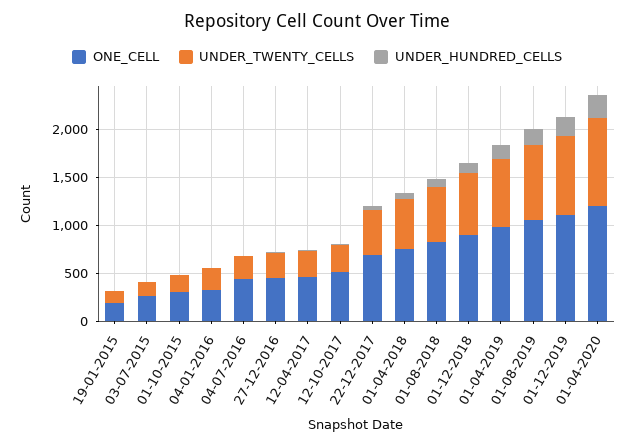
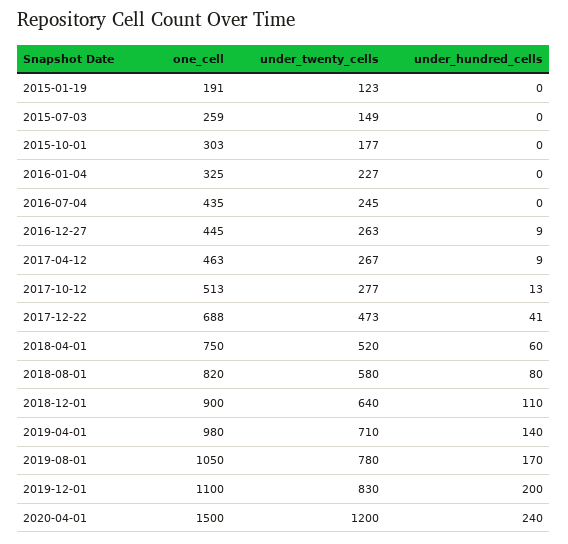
ONE_CELL, 01-04-2020: 1200 -> 1500
UNDER_TWENTY_CELLS, 01-04-2020: 900 -> 1200

